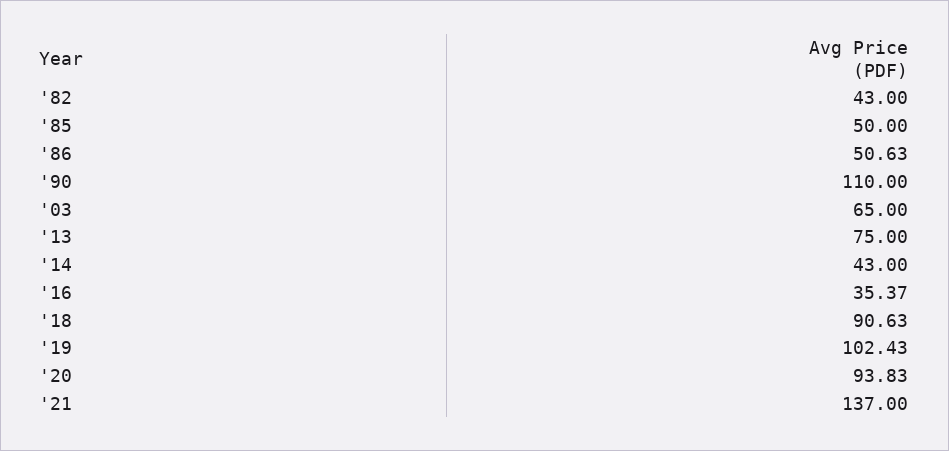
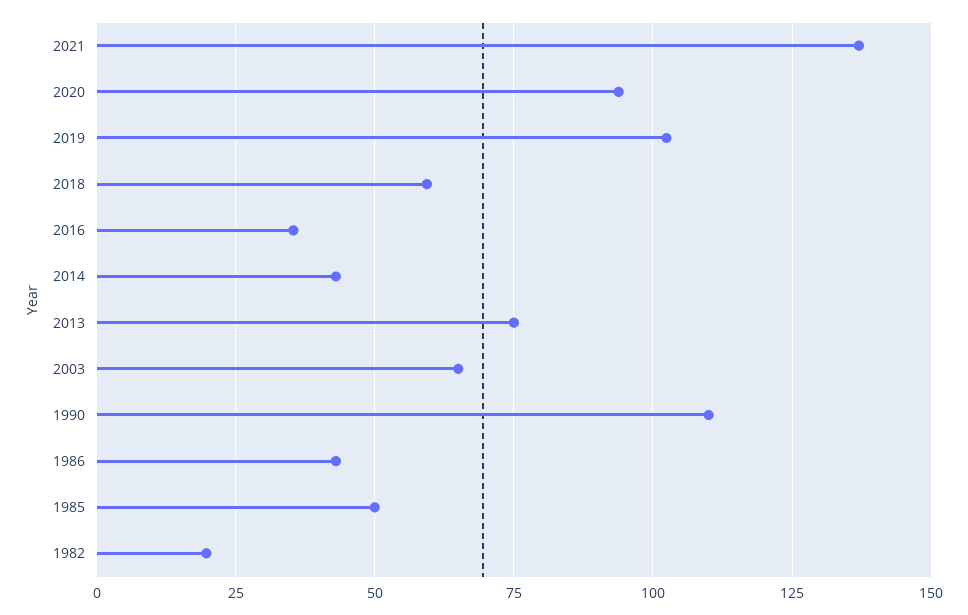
'82: 43 -> 20
'86: 50.63 -> 42.5
'18: 90.63 -> 60

